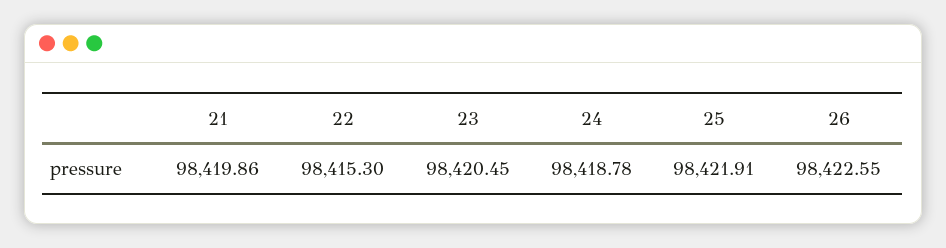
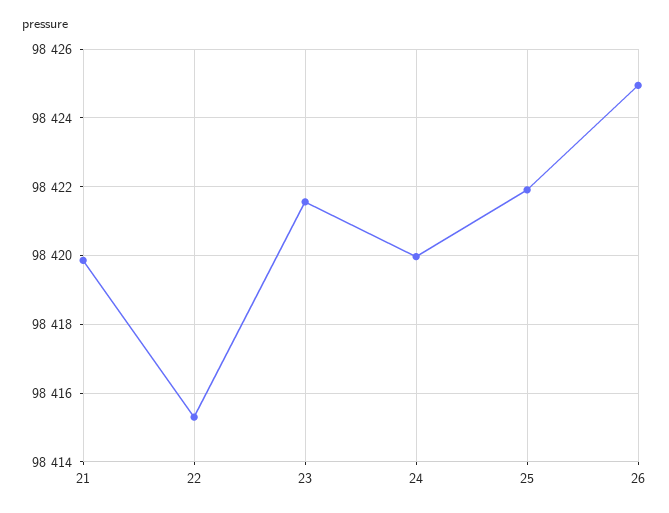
23: 98420.45 -> 98421.6
24: 98418.78 -> 98420
26: 98422.55 -> 98425

